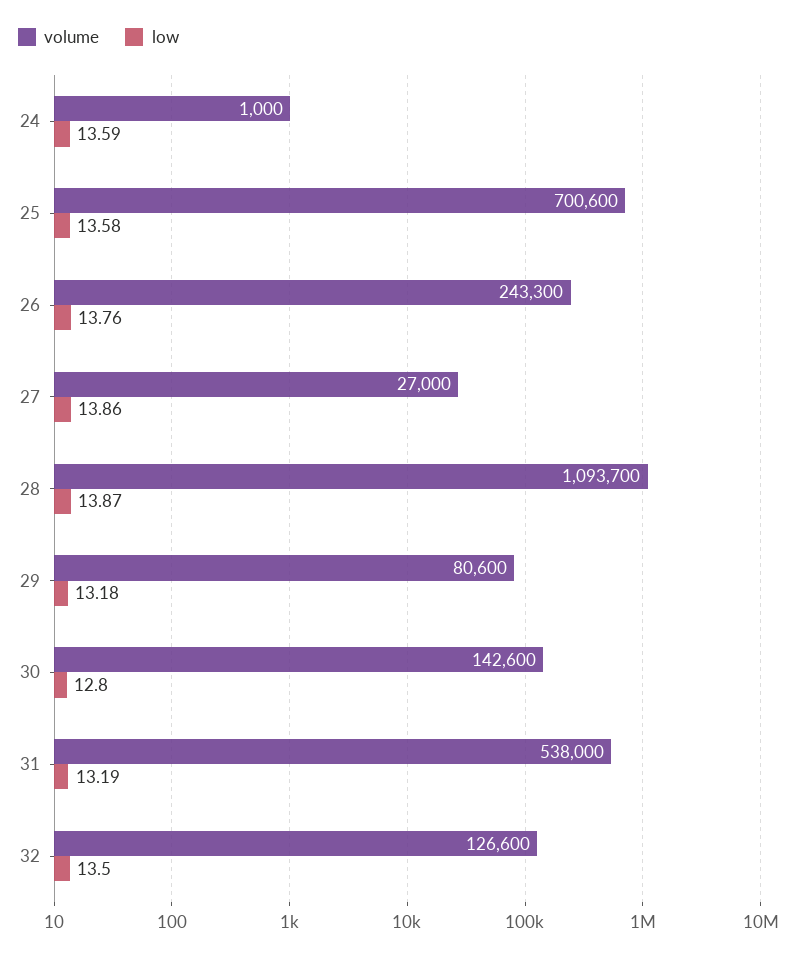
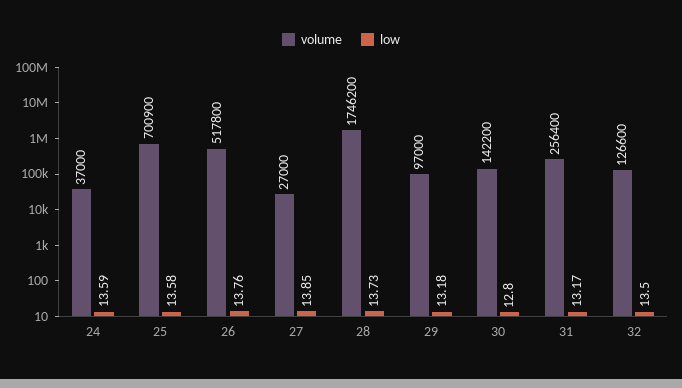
volume, 24: 1000 -> 37000
volume, 25: 700600 -> 700900
volume, 26: 243300 -> 517800
low, 27: 13.86 -> 13.85
volume, 28: 1093700 -> 1746200
low, 28: 13.87 -> 13.73
volume, 29: 80600 -> 97000
volume, 30: 142600 -> 142200
volume, 31: 538000 -> 256400
low, 31: 13.19 -> 13.17

